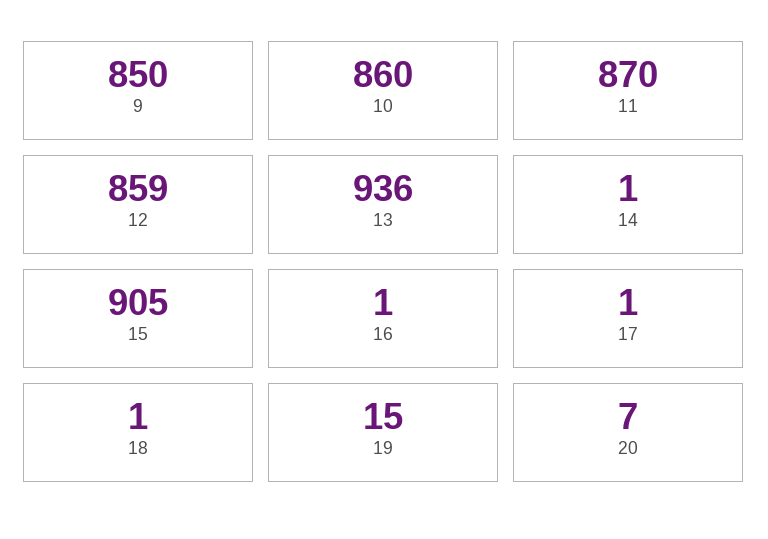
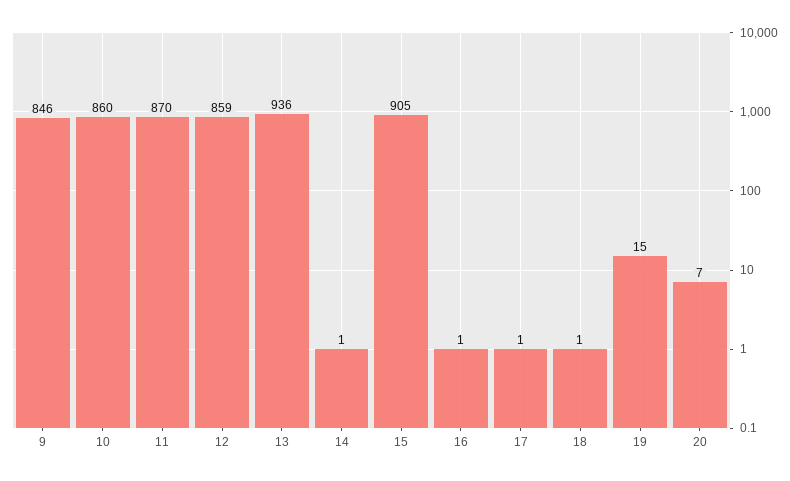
9: 850 -> 846

